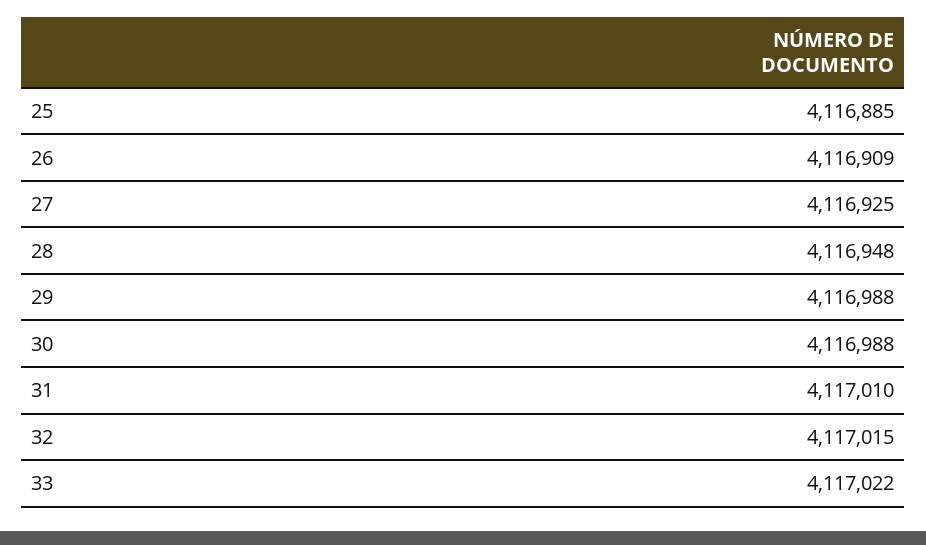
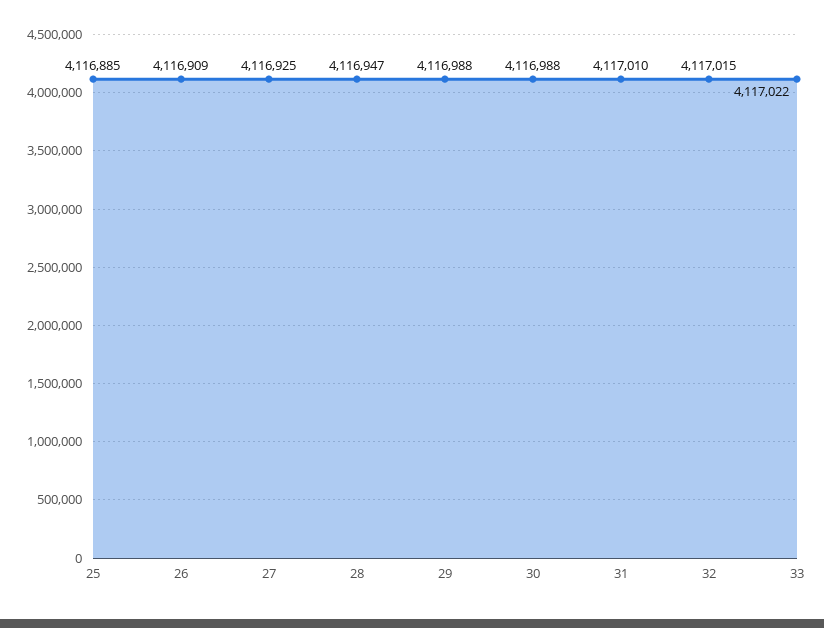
28: 4116948 -> 4116947

